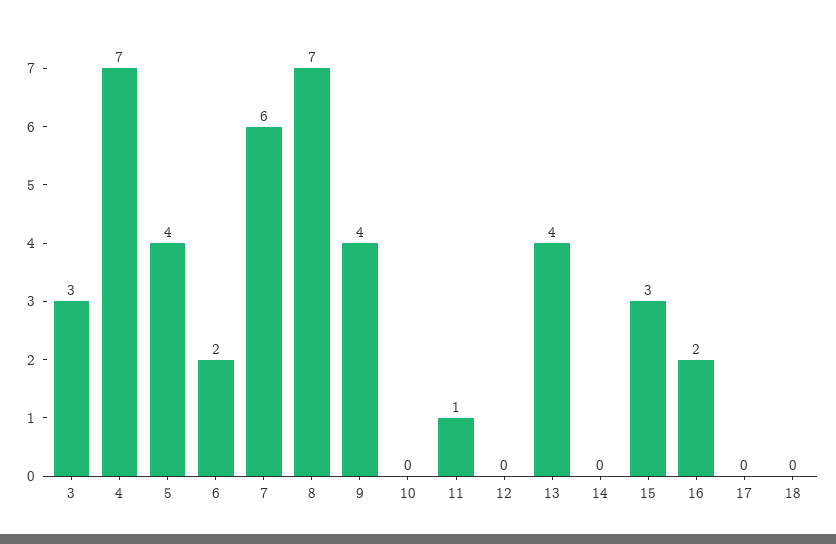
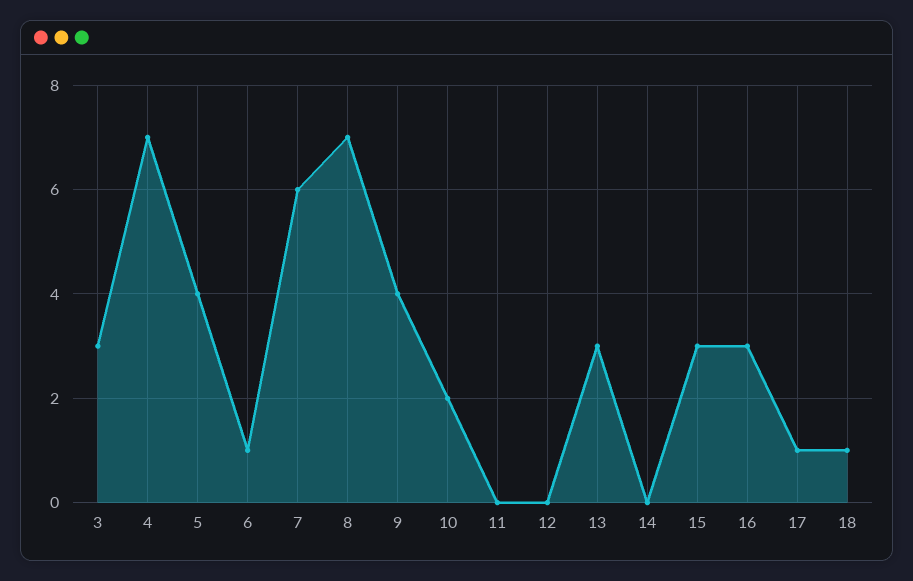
6: 2 -> 1
10: 0 -> 2
11: 1 -> 0
13: 4 -> 3
16: 2 -> 3
17: 0 -> 1
18: 0 -> 1

